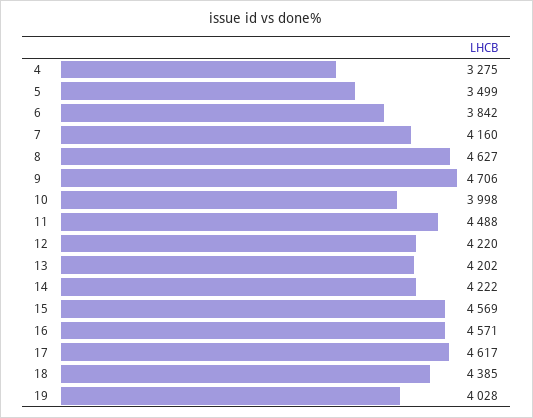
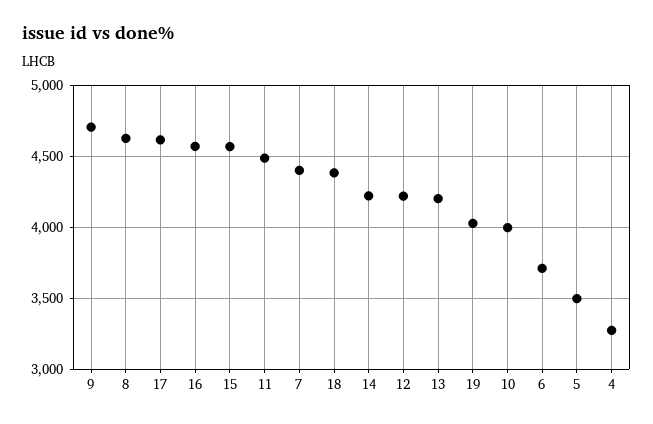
6: 3842 -> 3700
7: 4160 -> 4400

